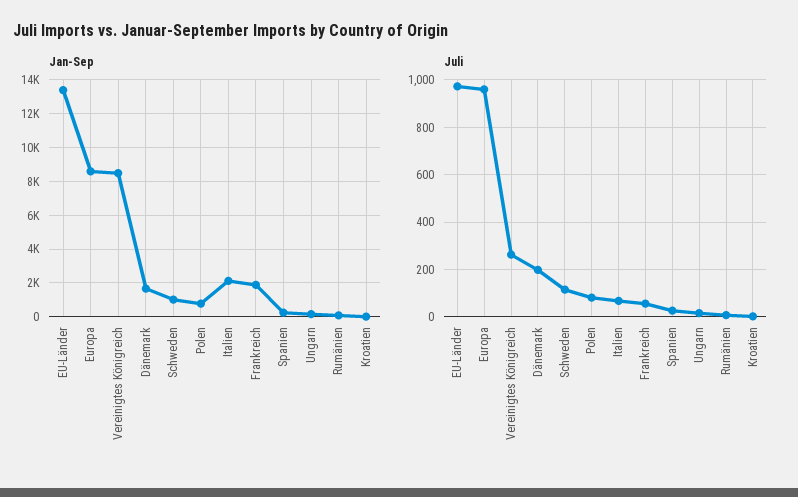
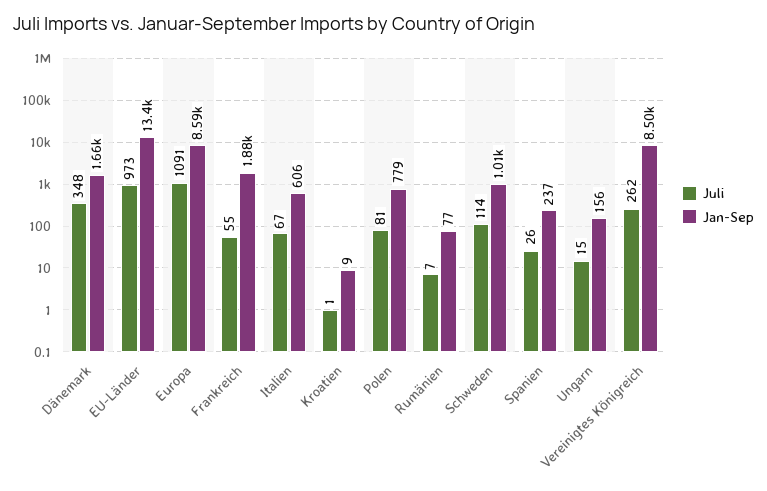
Jan-Sep, Italien: 2000 -> 606
Juli, Europa: 950 -> 1091
Juli, Dänemark: 200 -> 348

